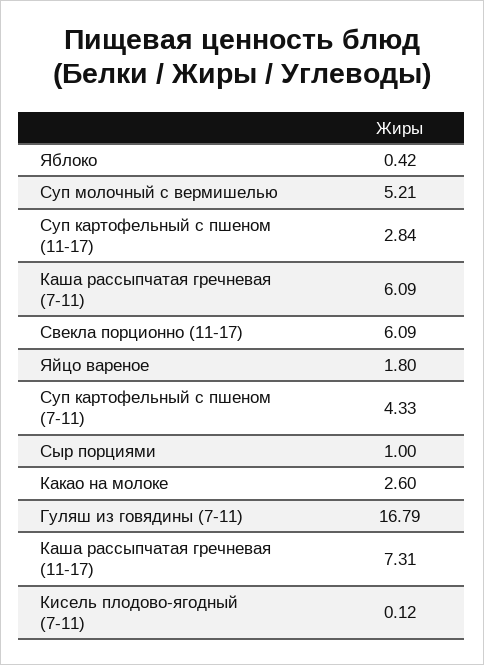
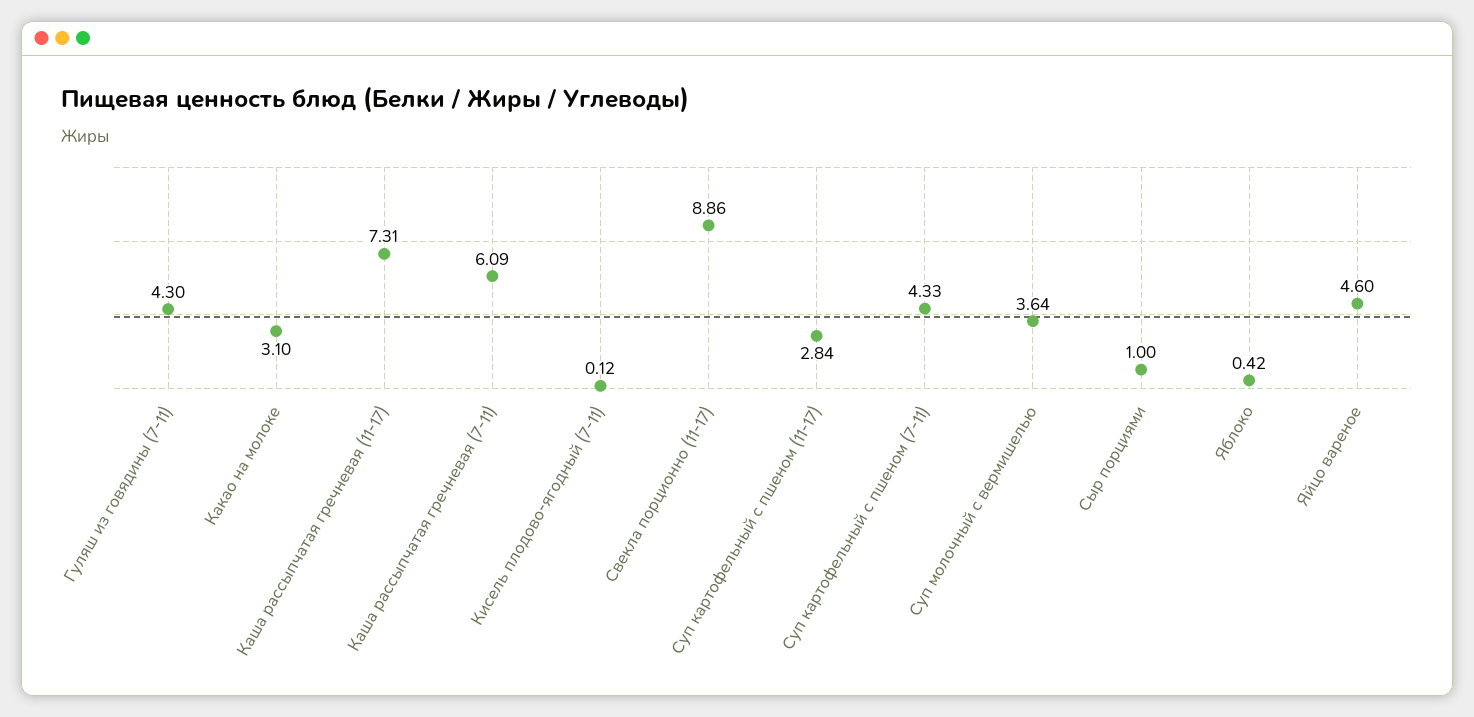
Суп молочный с вермишелью: 5.21 -> 3.64
Свекла порционно (11-17): 6.09 -> 8.86
Яйцо вареное: 1.8 -> 4.6
Какао на молоке: 2.6 -> 3.1
Гуляш из говядины (7-11): 16.79 -> 4.3

